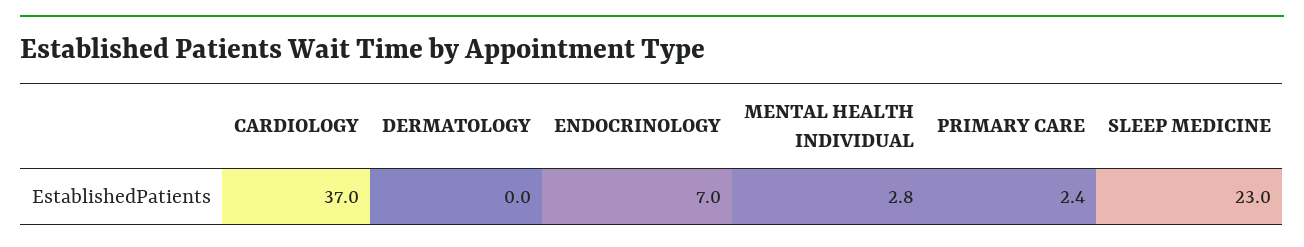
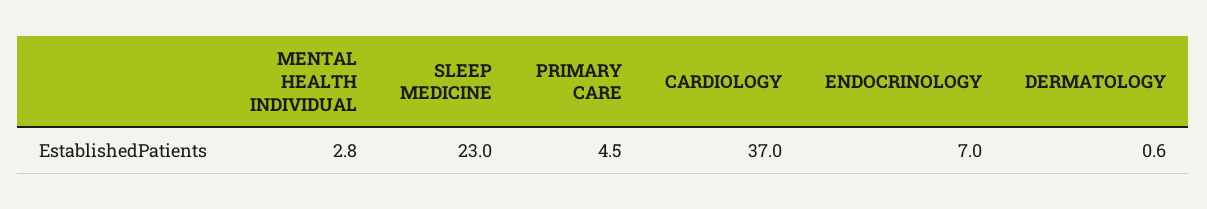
DERMATOLOGY: 0 -> 0.6
PRIMARY CARE: 2.4 -> 4.5

